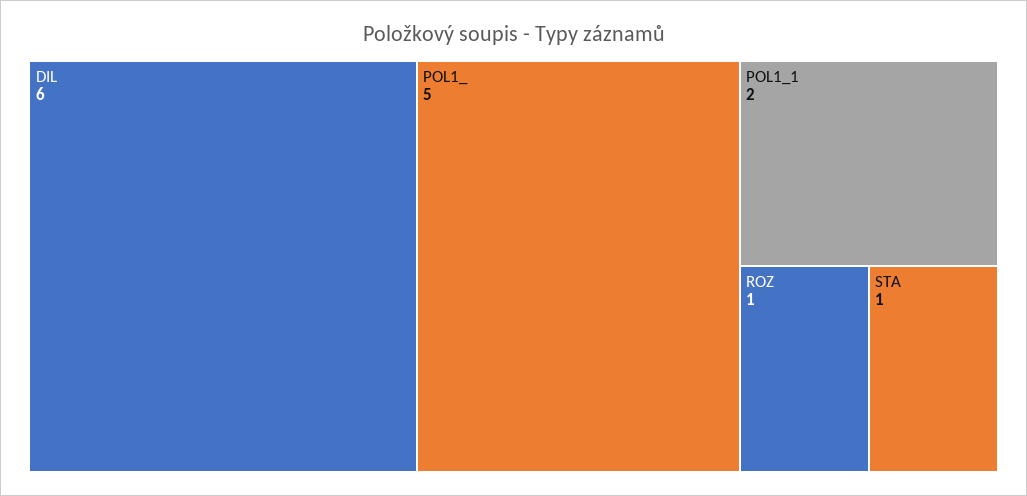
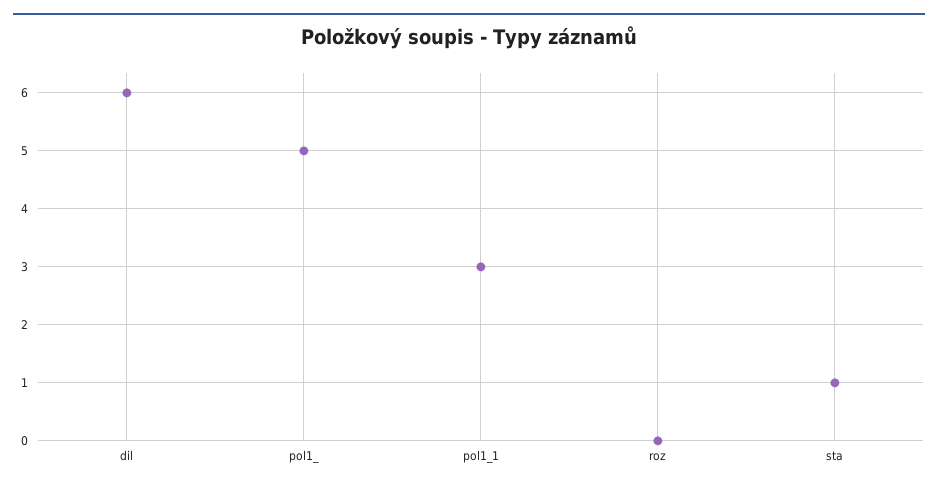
POL1_1: 2 -> 3
ROZ: 1 -> 0

